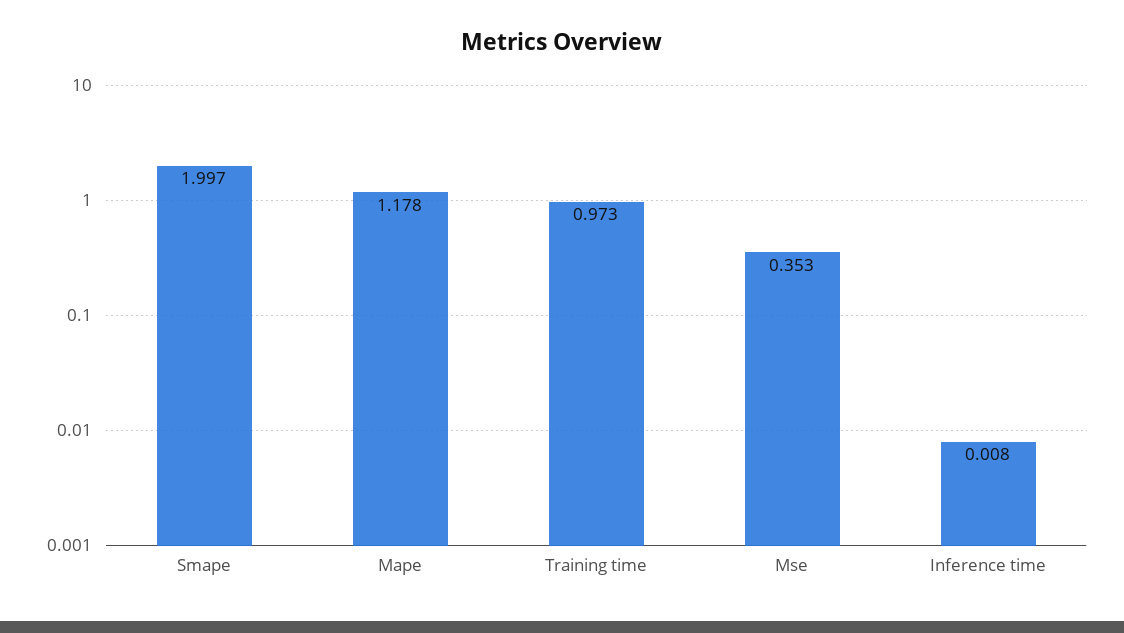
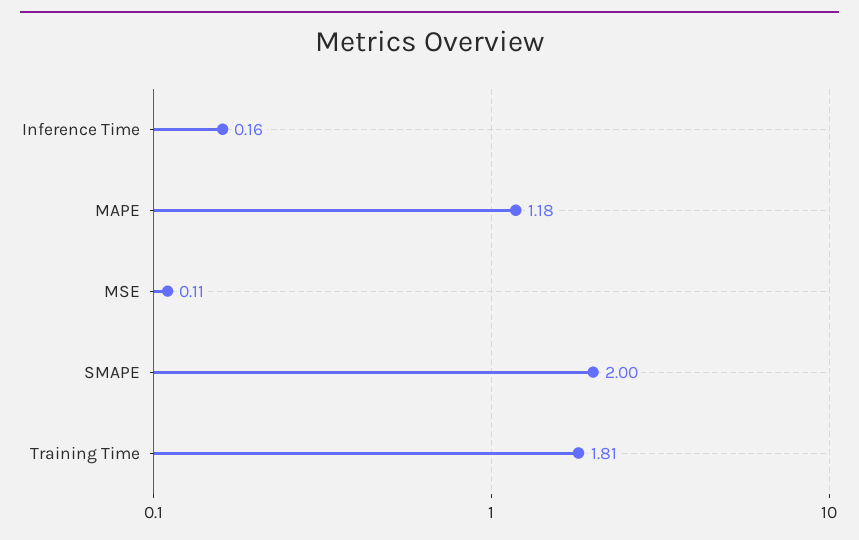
Training time: 0.973 -> 1.81
Mse: 0.353 -> 0.11
Inference time: 0.008 -> 0.16

